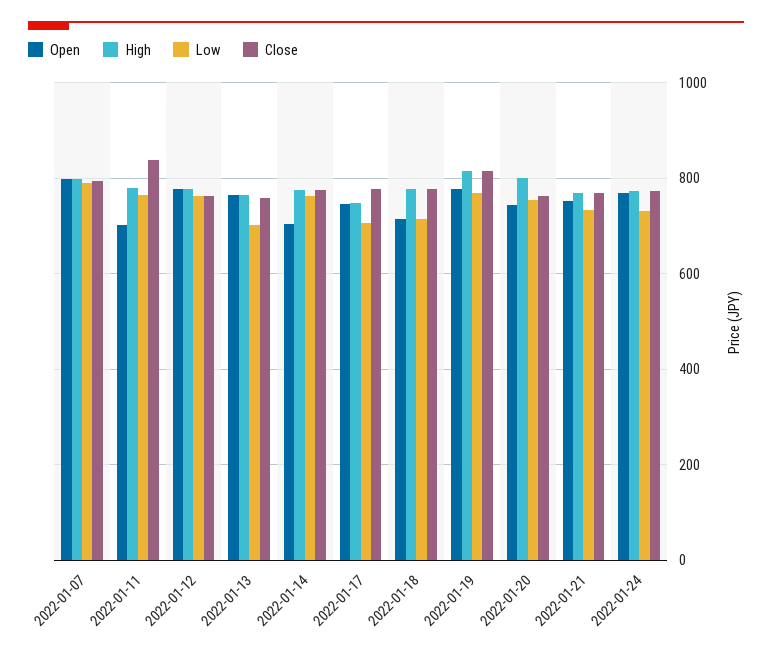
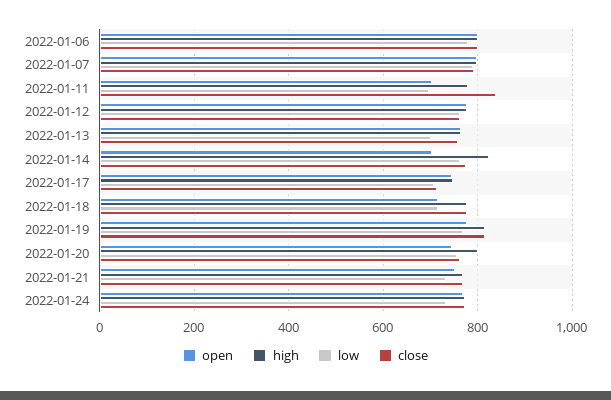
Low, 2022-01-11: 760 -> 700
High, 2022-01-14: 780 -> 820
Close, 2022-01-17: 780 -> 720
Open, 2022-01-06: none -> 800
High, 2022-01-06: none -> 800
Low, 2022-01-06: none -> 780
Close, 2022-01-06: none -> 800

